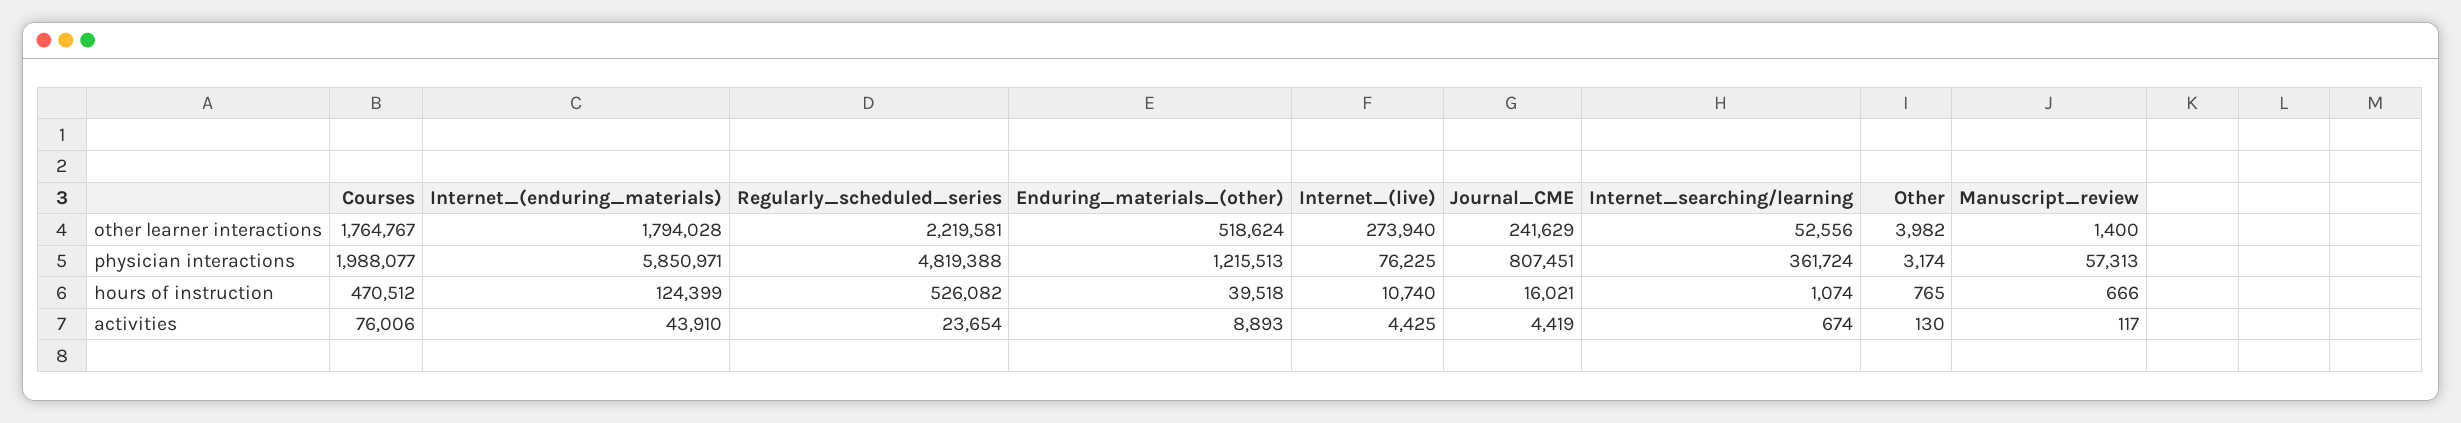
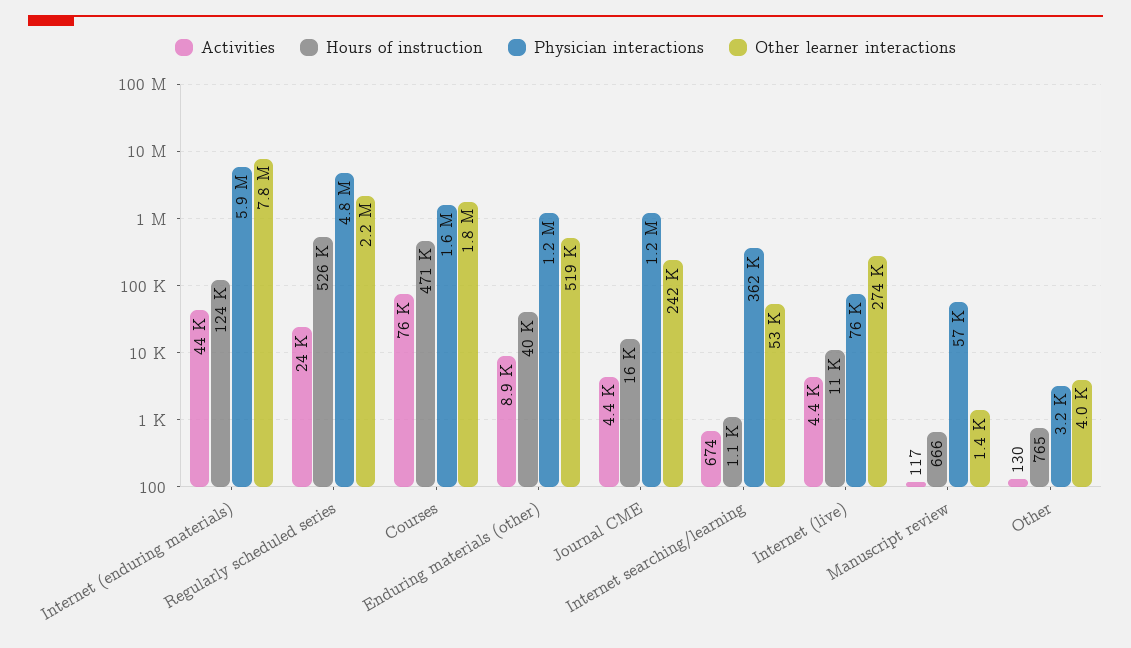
other learner interactions, Internet_(enduring_materials): 1794028 -> 7800000
physician interactions, Courses: 1988077 -> 1600000
physician interactions, Journal_CME: 807451 -> 1200000

